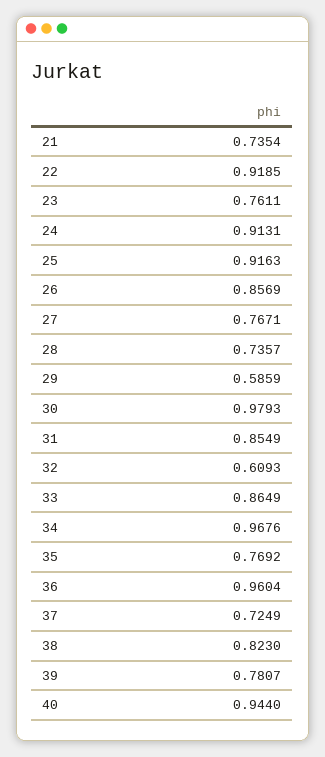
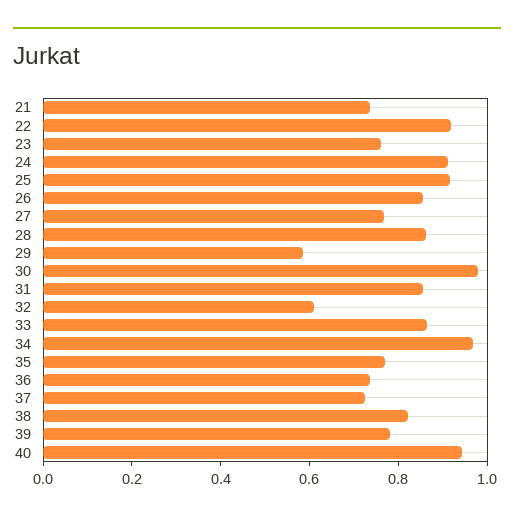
28: 0.7357 -> 0.85
36: 0.9604 -> 0.75

